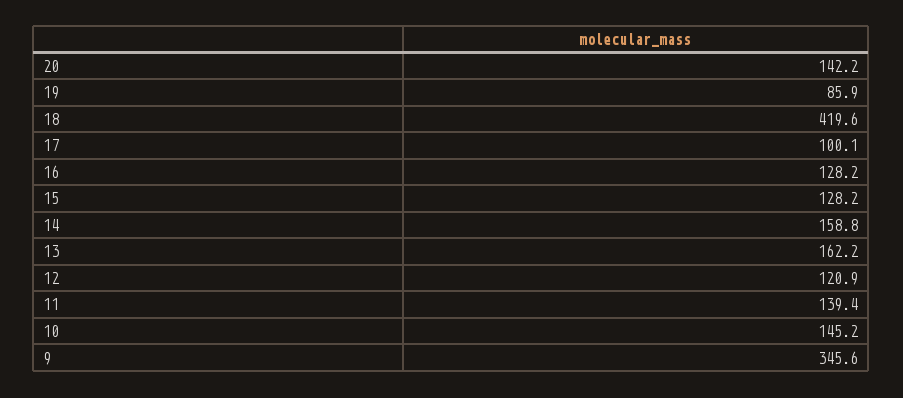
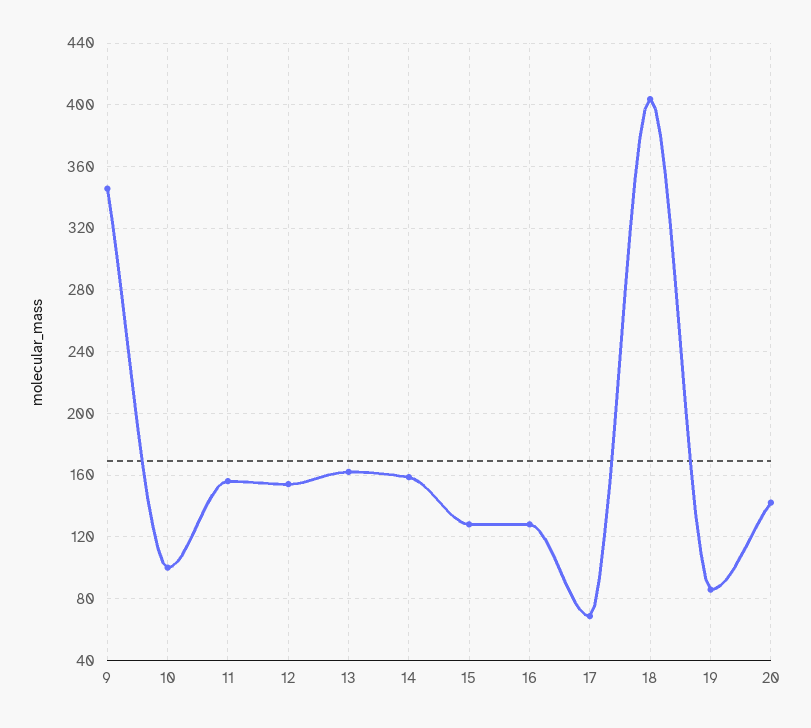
18: 419.6 -> 405
17: 100.1 -> 70
12: 120.9 -> 155
11: 139.4 -> 155
10: 145.2 -> 100

